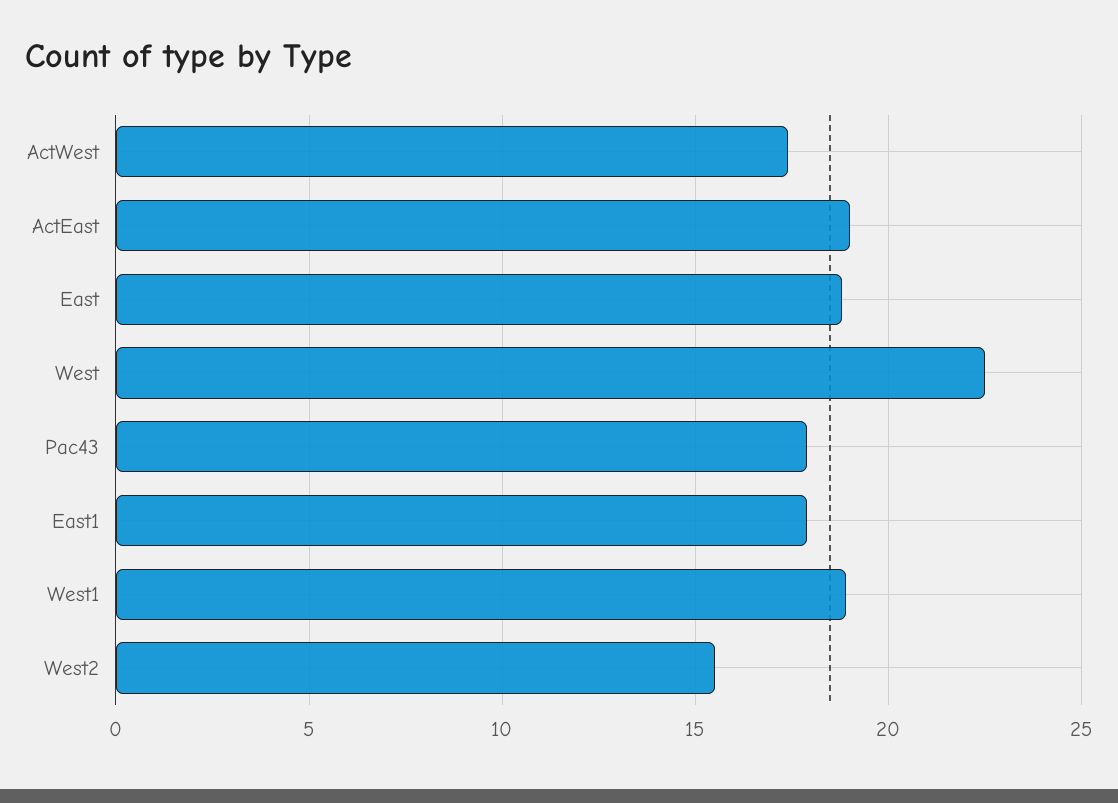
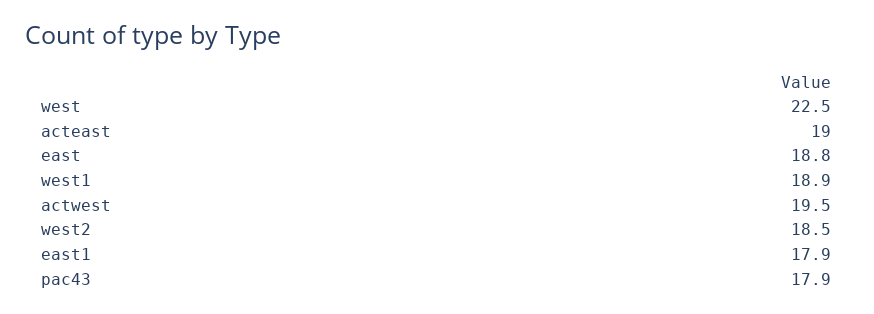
ActWest: 17.5 -> 19.5
West2: 15.5 -> 18.5

